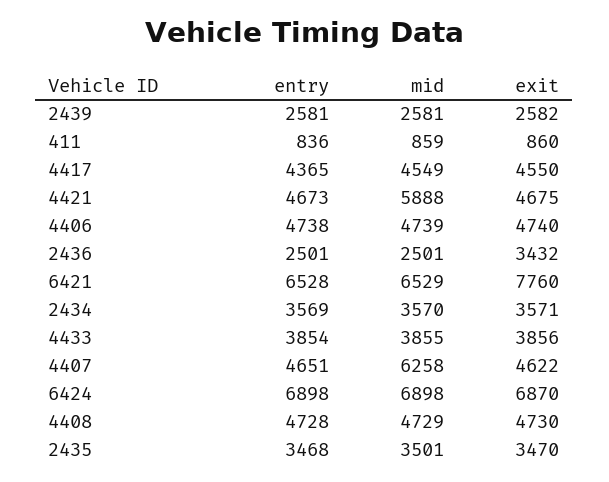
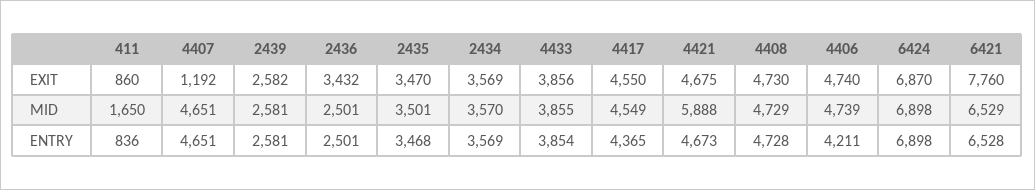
mid, 411: 859 -> 1650
entry, 4406: 4738 -> 4211
exit, 2434: 3571 -> 3569
mid, 4407: 6258 -> 4651
exit, 4407: 4622 -> 1192

